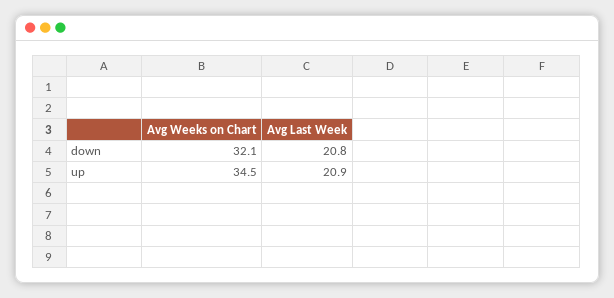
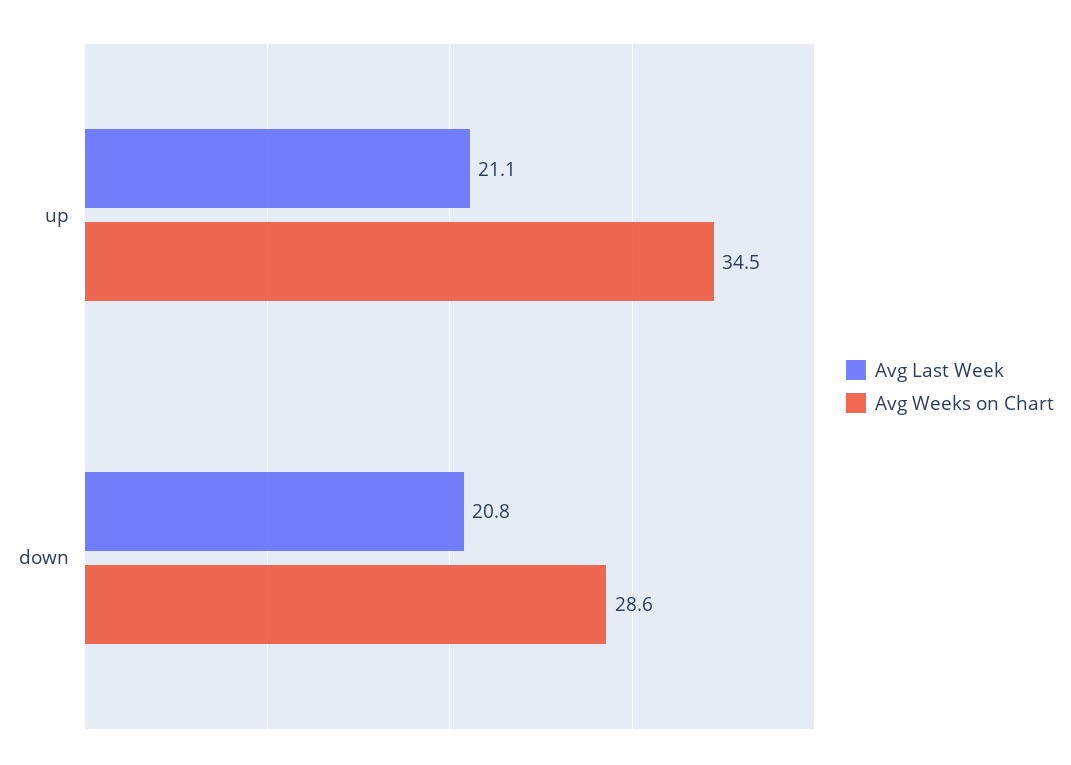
Avg Weeks on Chart, down: 32.1 -> 28.6
Avg Last Week, up: 20.9 -> 21.1

